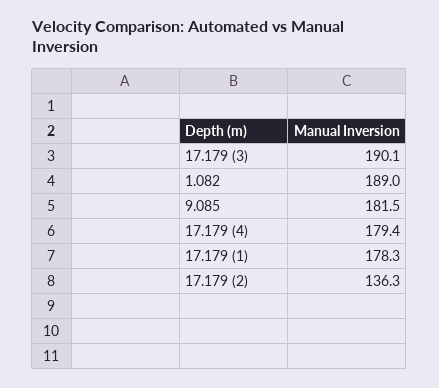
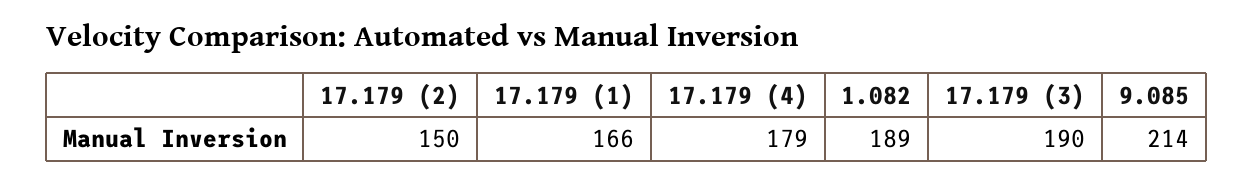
9.085: 181.5 -> 214
17.179 (1): 178.3 -> 166
17.179 (2): 136.3 -> 150

